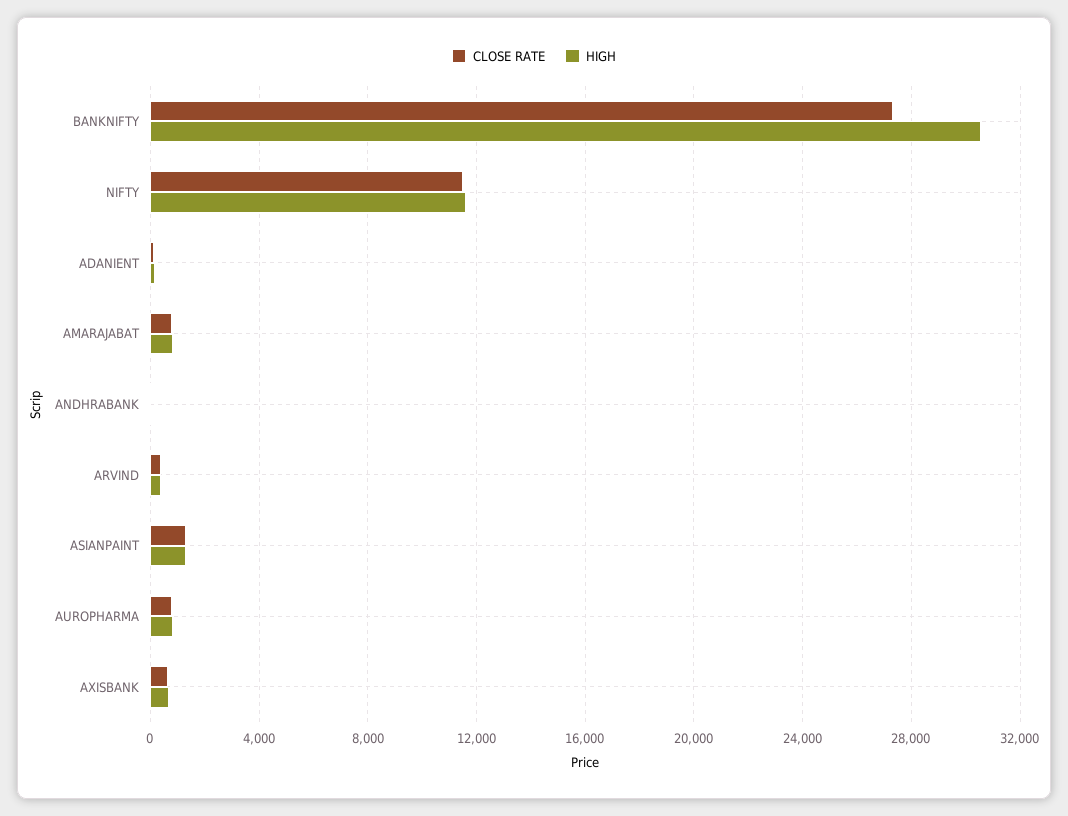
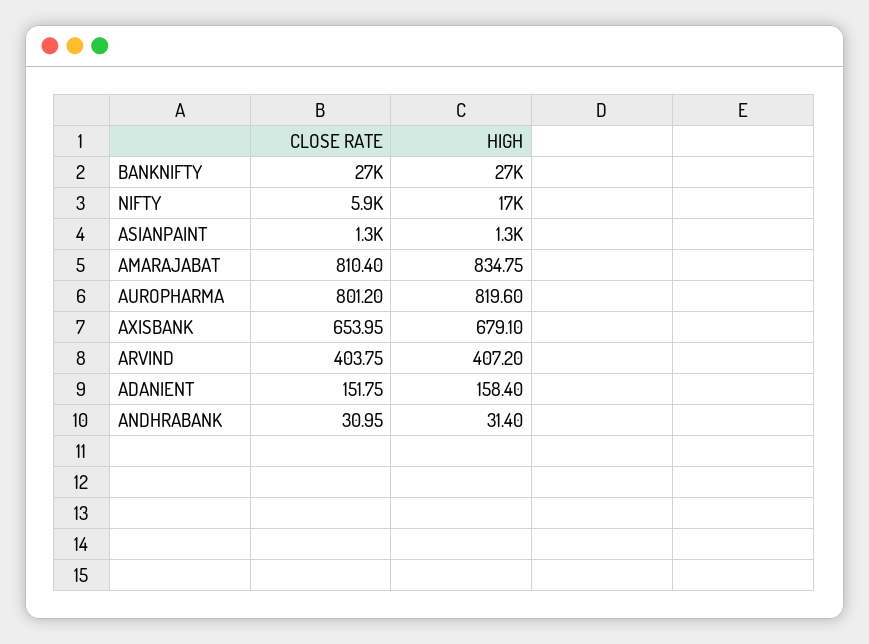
HIGH, BANKNIFTY: 30500 -> 27000
CLOSE RATE, NIFTY: 11500 -> 5900
HIGH, NIFTY: 11500 -> 17000

